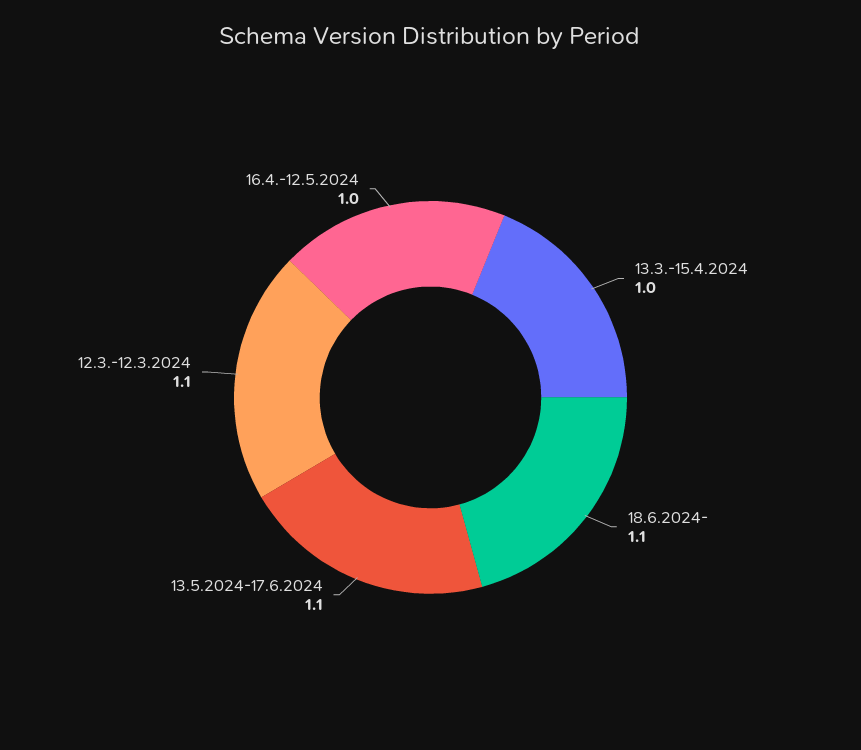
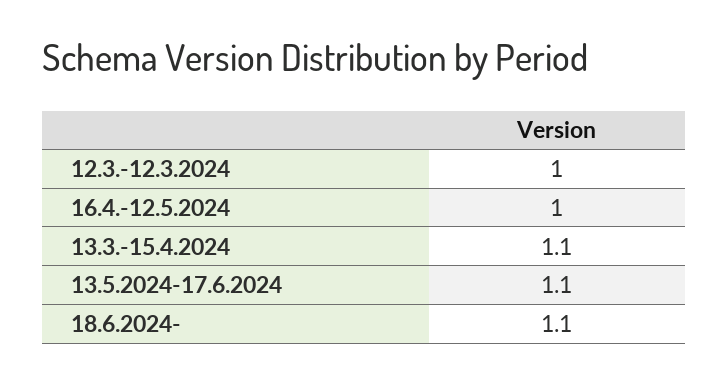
13.3.-15.4.2024: 1 -> 1.1
12.3.-12.3.2024: 1.1 -> 1

